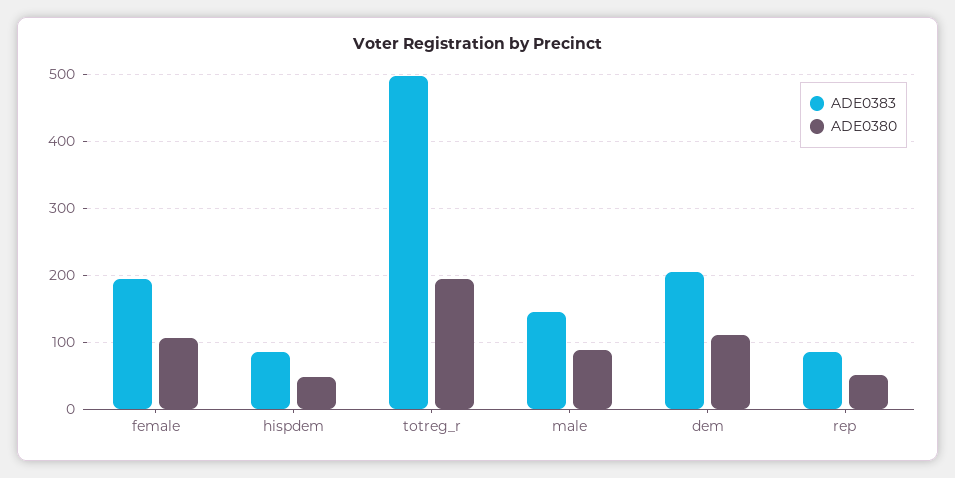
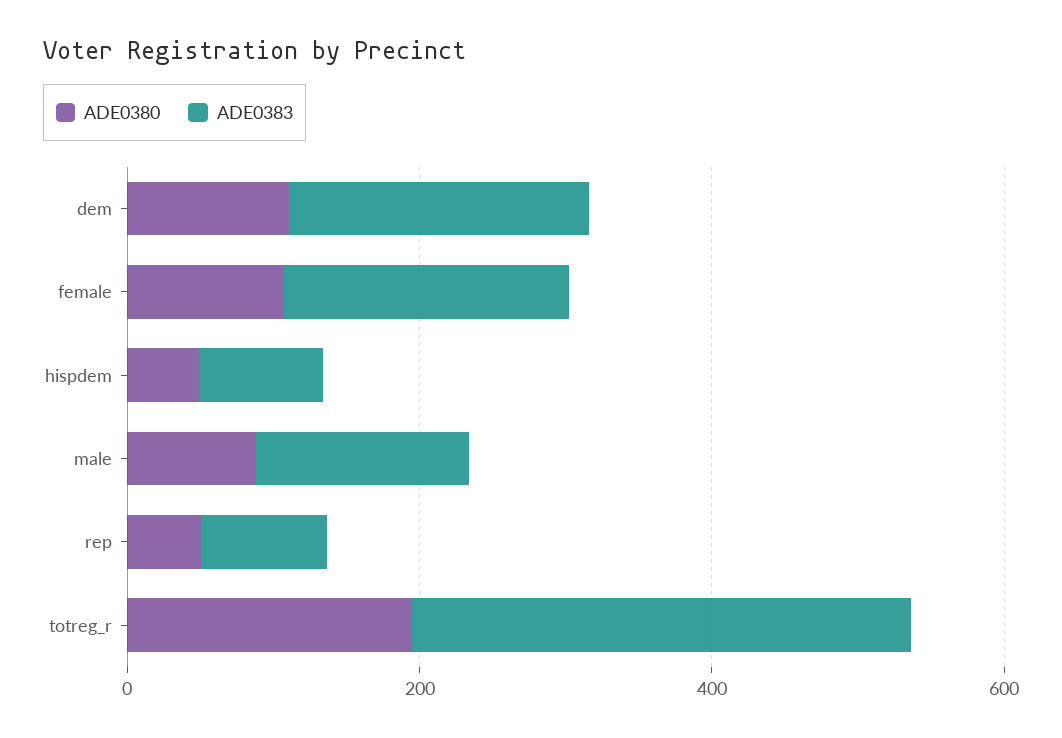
ADE0383, totreg_r: 500 -> 350

